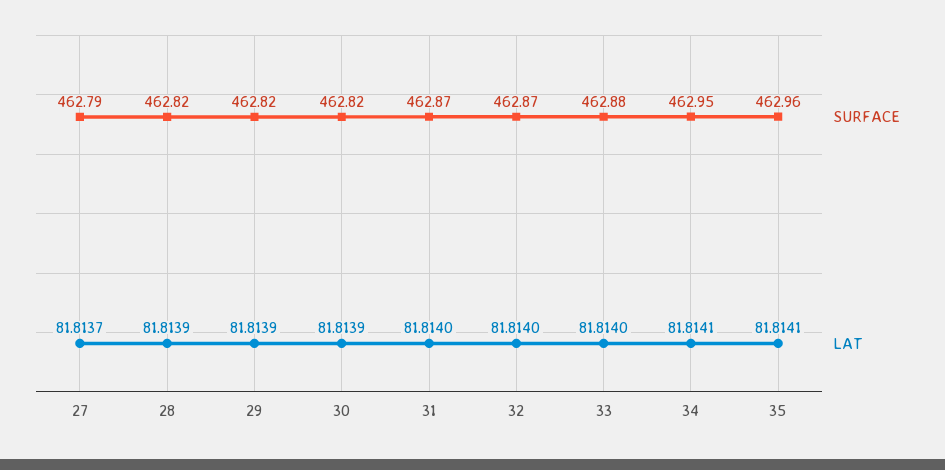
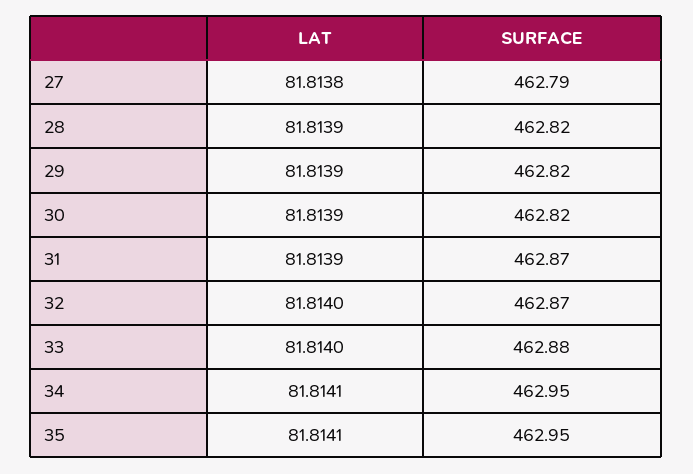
LAT, 27: 81.8137 -> 81.8138
LAT, 31: 81.814 -> 81.8139
SURFACE, 35: 462.96 -> 462.95

